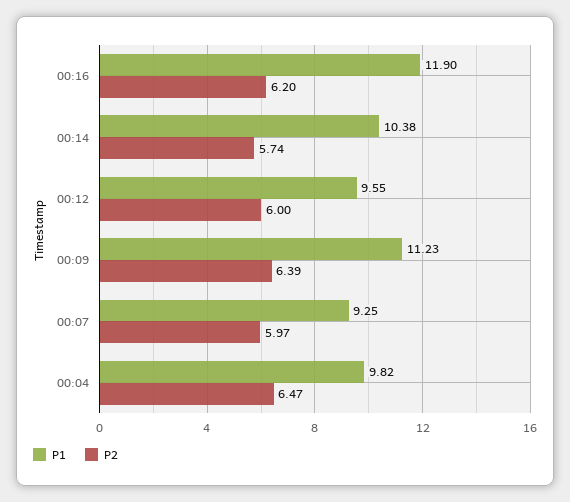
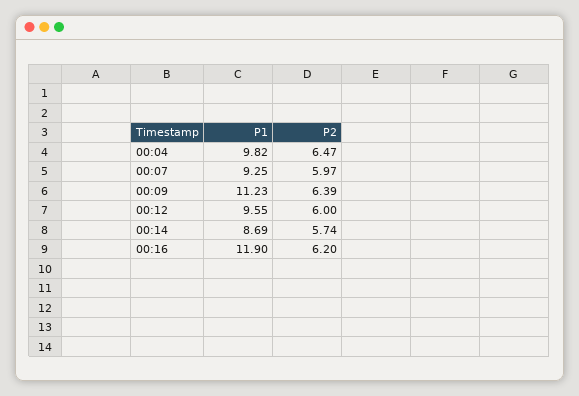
P1, 00:14: 10.38 -> 8.69

